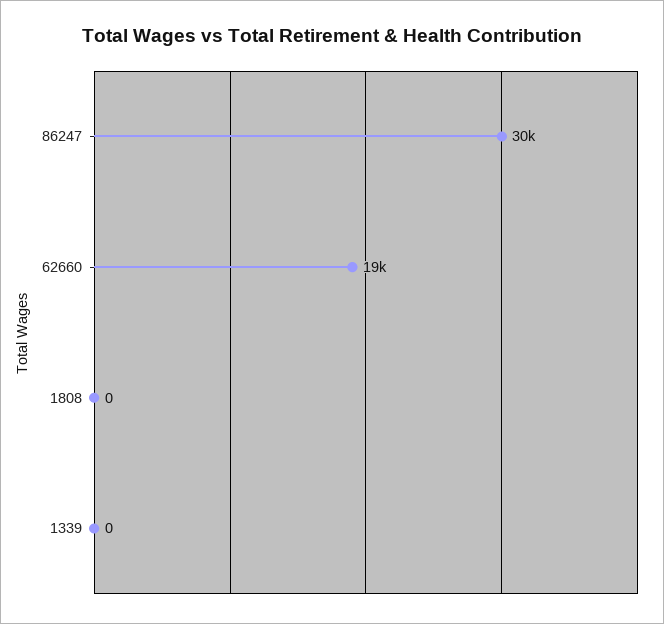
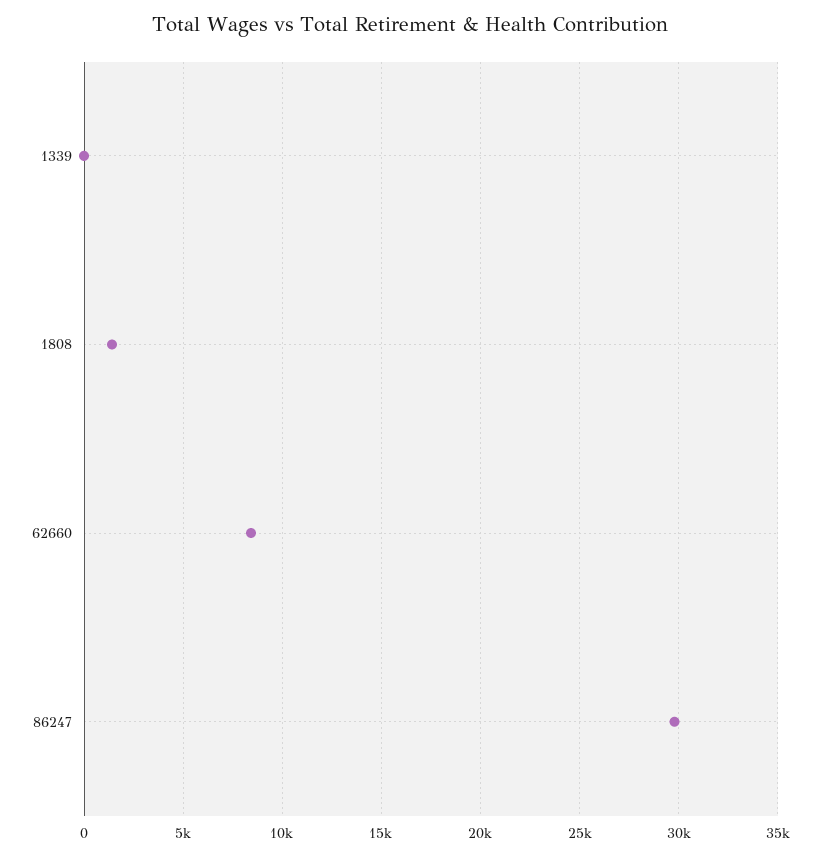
62660: 19000 -> 8500
1808: 0 -> 1500

